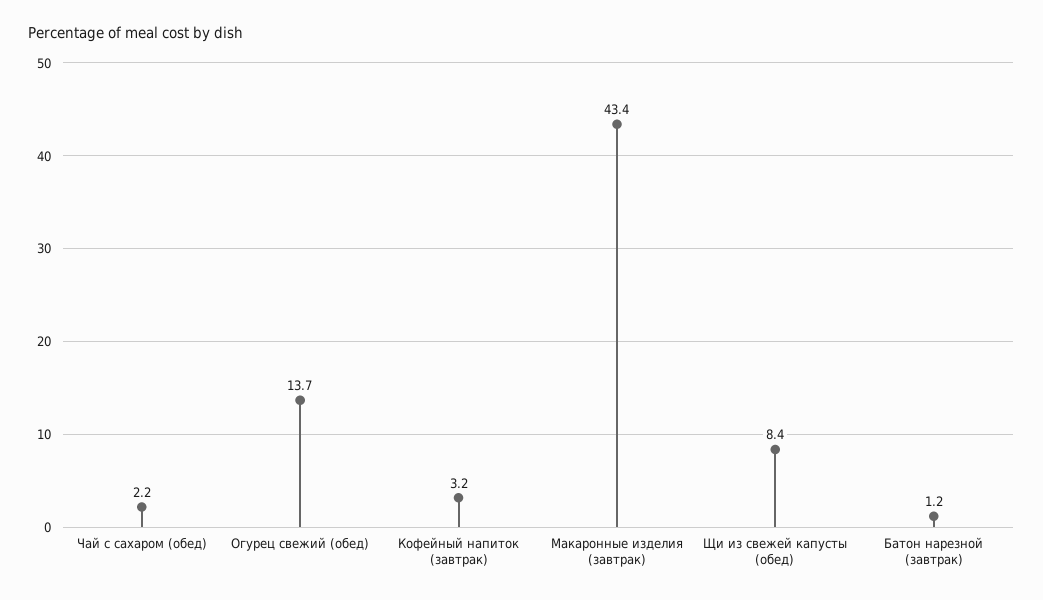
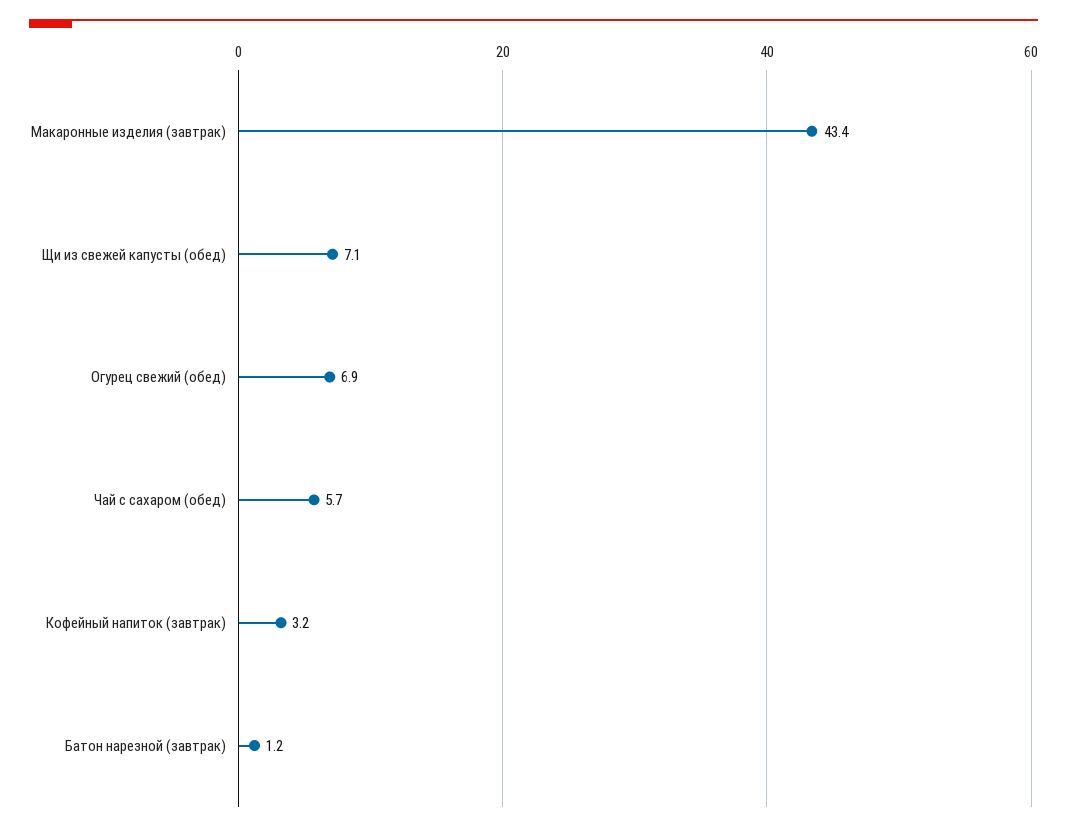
Чай с сахаром (обед): 2.2 -> 5.7
Огурец свежий (обед): 13.7 -> 6.9
Щи из свежей капусты (обед): 8.4 -> 7.1

